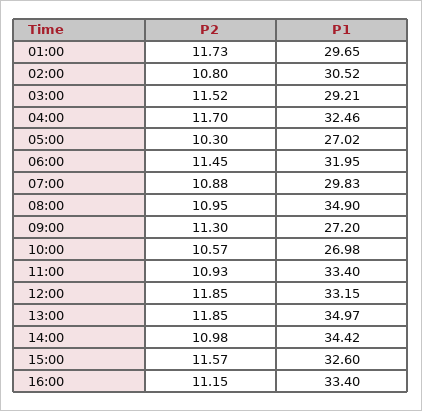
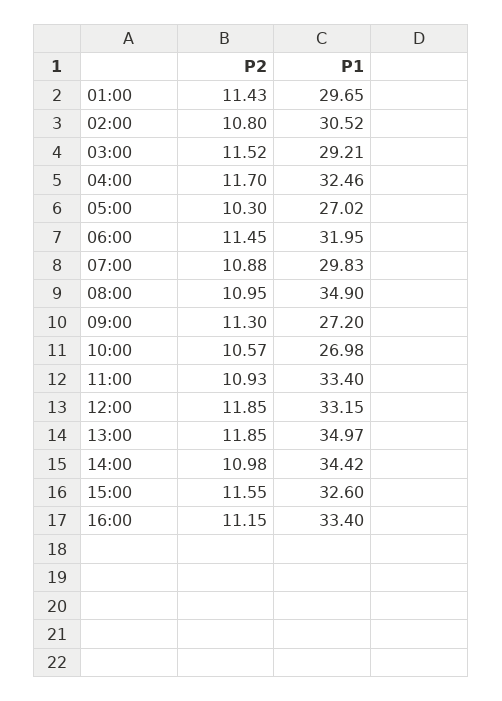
P2, 01:00: 11.73 -> 11.43
P2, 15:00: 11.57 -> 11.55

